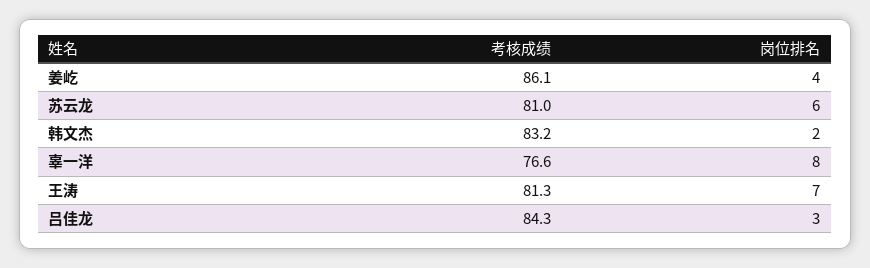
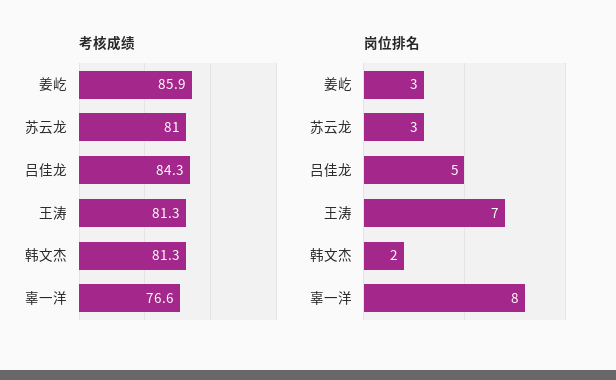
考核成绩, 姜屹: 86.1 -> 85.9
岗位排名, 姜屹: 4 -> 3
岗位排名, 苏云龙: 6 -> 3
考核成绩, 韩文杰: 83.2 -> 81.3
岗位排名, 吕佳龙: 3 -> 5

